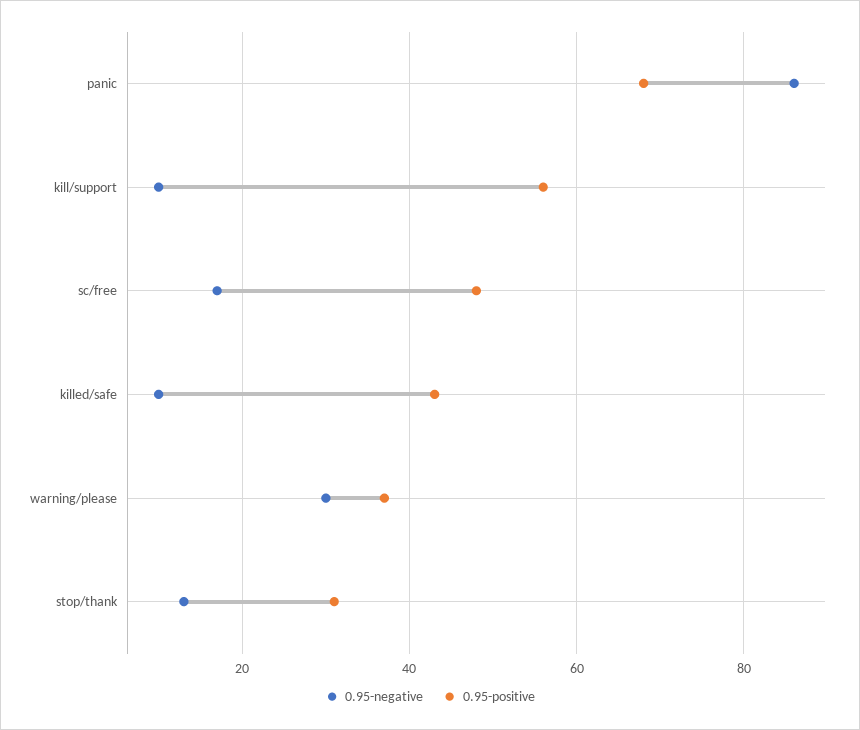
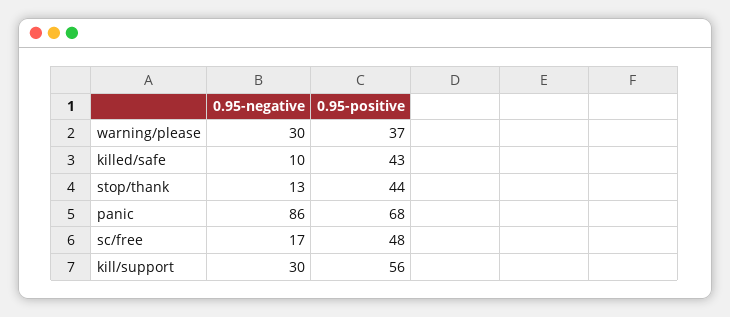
0.95-negative, kill/support: 10 -> 30
0.95-positive, stop/thank: 30 -> 44

